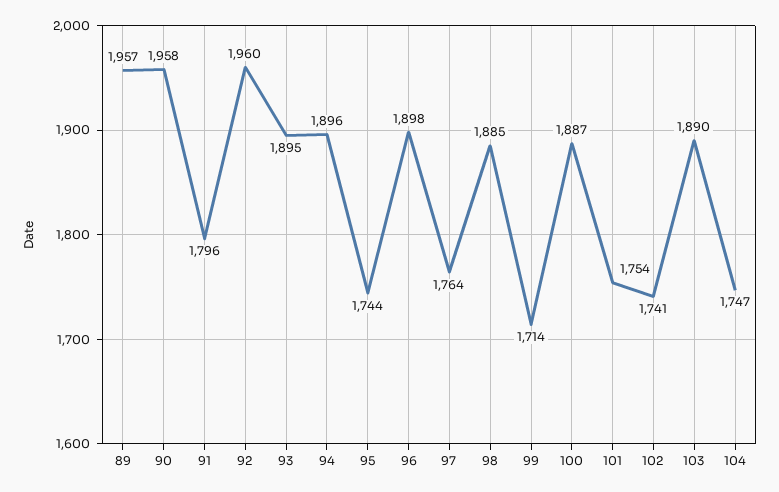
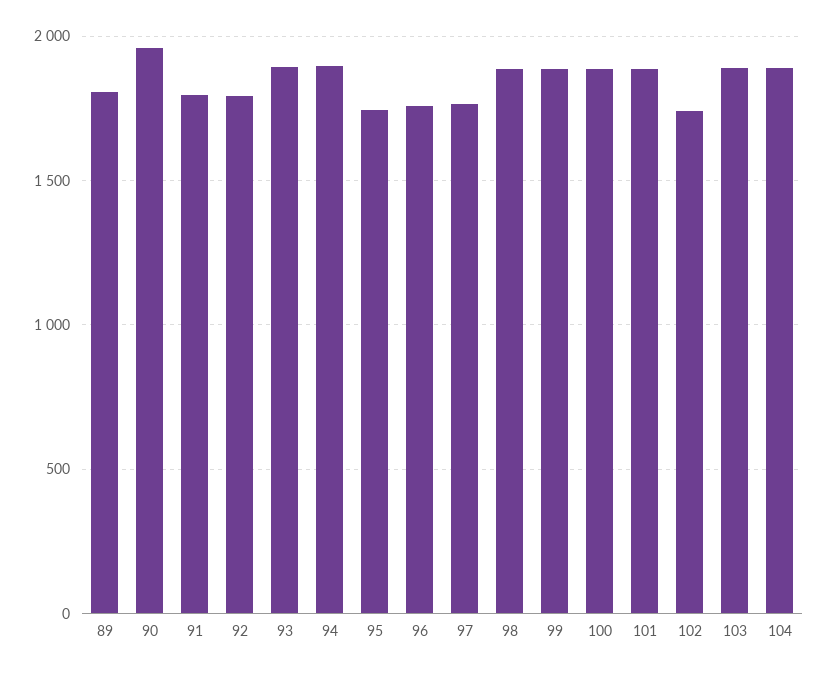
89: 1957 -> 1800
92: 1960 -> 1800
96: 1898 -> 1750
99: 1714 -> 1900
101: 1754 -> 1900
104: 1747 -> 1900

